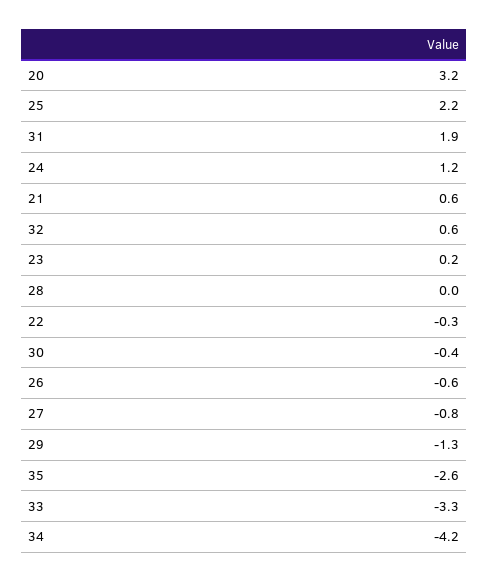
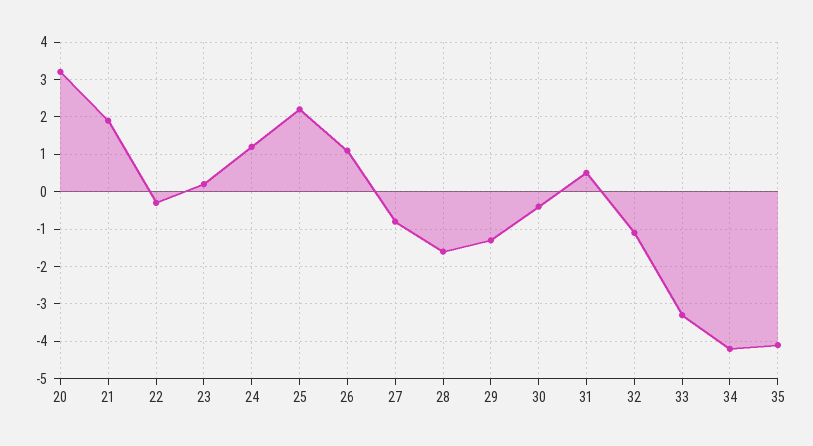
31: 1.9 -> 0.5
21: 0.6 -> 2
32: 0.6 -> -1
28: 0 -> -1.5
26: -0.6 -> 1
35: -2.6 -> -4

